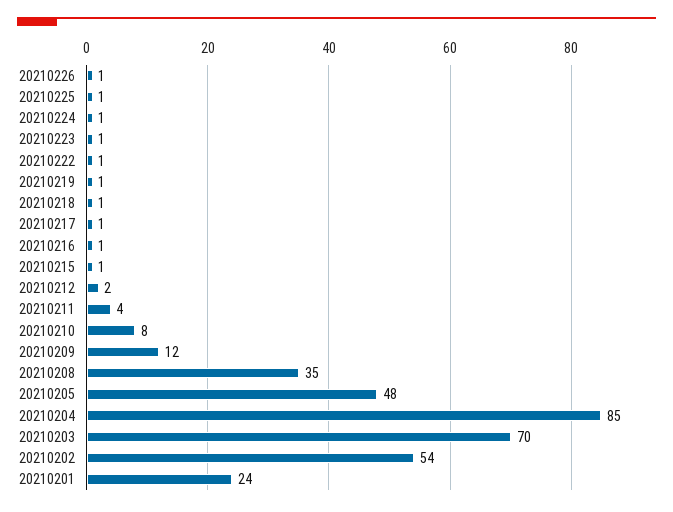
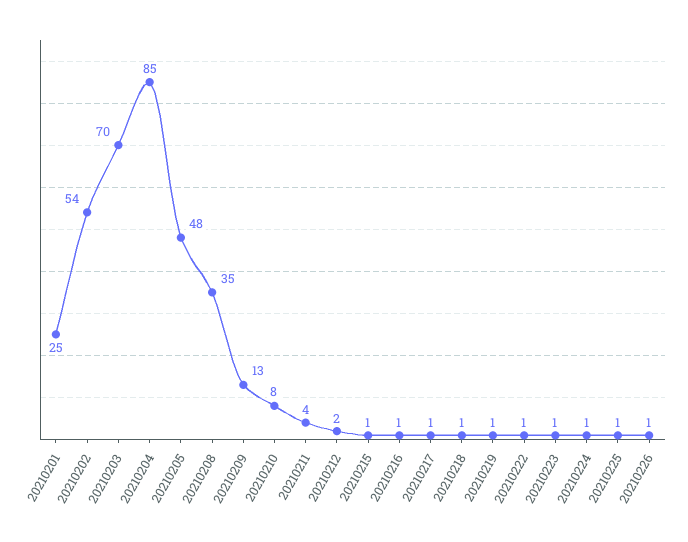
20210209: 12 -> 13
20210201: 24 -> 25

